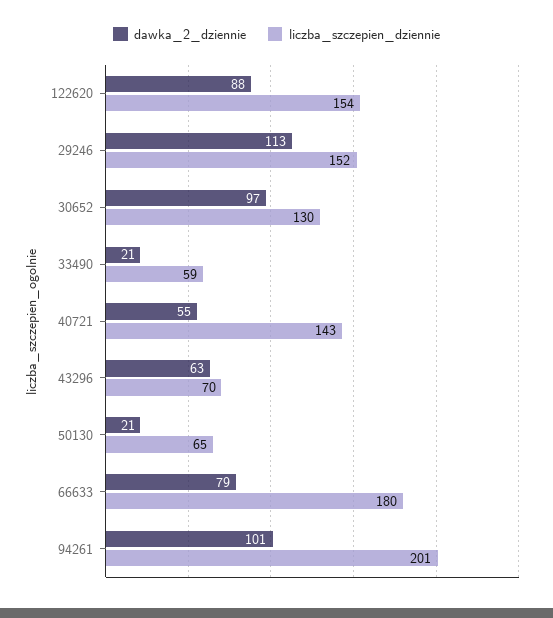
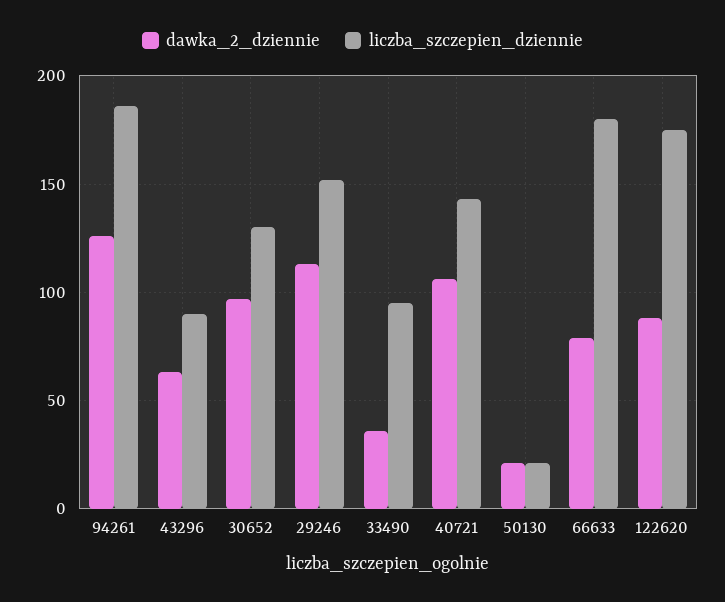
liczba_szczepien_dziennie, 122620: 154 -> 175
dawka_2_dziennie, 33490: 21 -> 35
liczba_szczepien_dziennie, 33490: 59 -> 95
dawka_2_dziennie, 40721: 55 -> 105
liczba_szczepien_dziennie, 43296: 70 -> 90
liczba_szczepien_dziennie, 50130: 65 -> 20
dawka_2_dziennie, 94261: 101 -> 125
liczba_szczepien_dziennie, 94261: 201 -> 185

